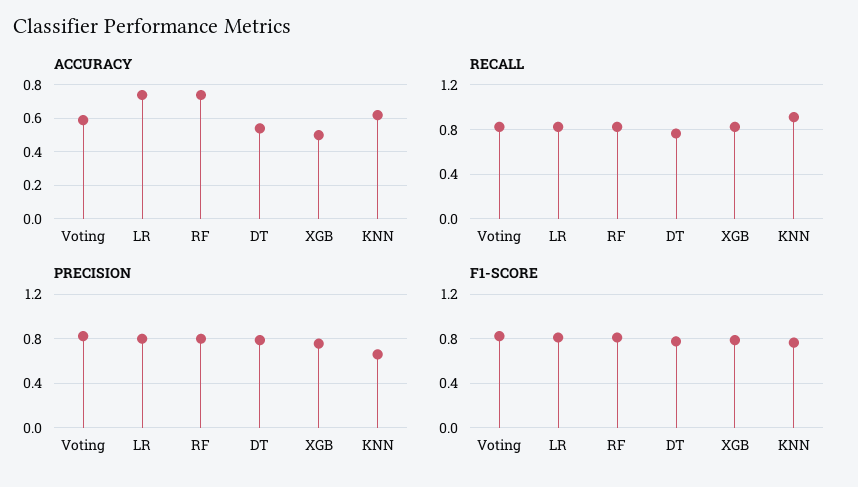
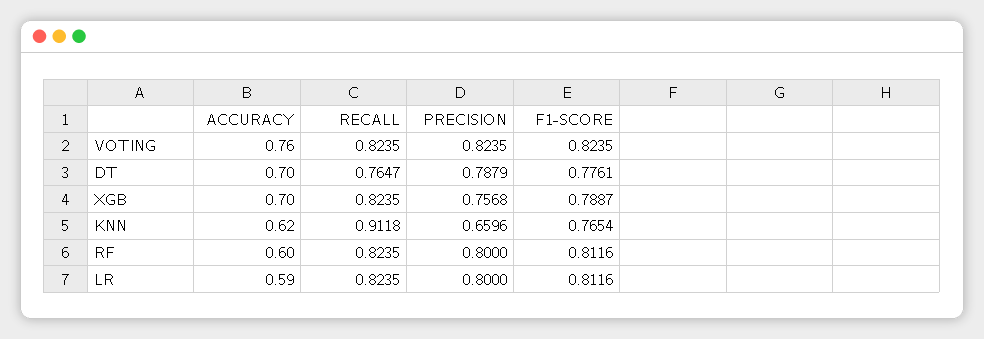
ACCURACY, Voting: 0.6 -> 0.76
ACCURACY, LR: 0.75 -> 0.59
ACCURACY, RF: 0.75 -> 0.6
ACCURACY, DT: 0.55 -> 0.7
ACCURACY, XGB: 0.5 -> 0.7

